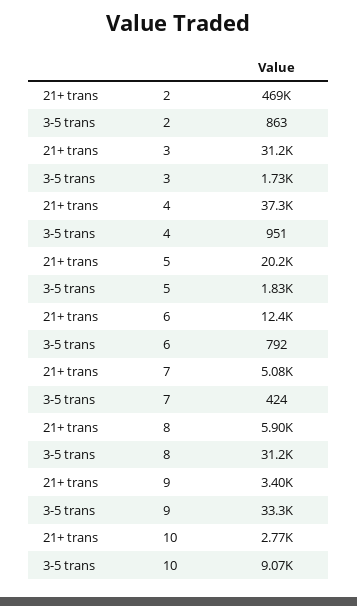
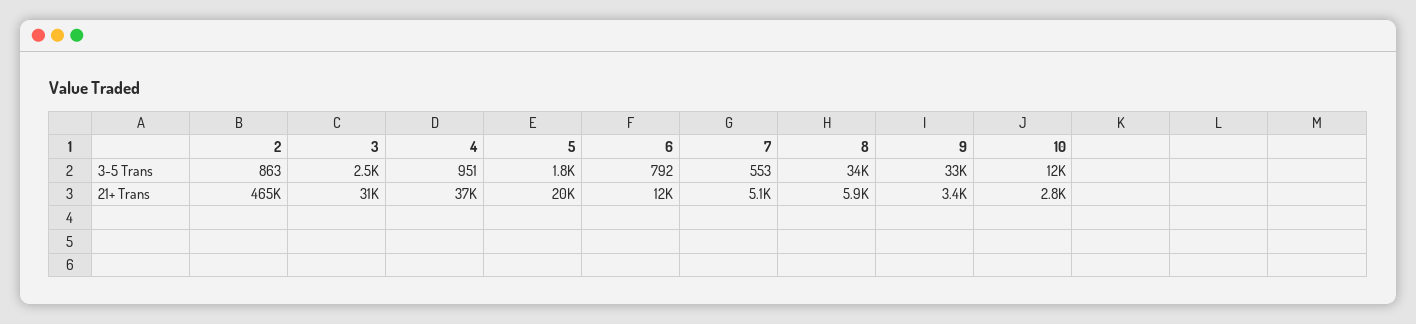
21+ trans, 2: 469000 -> 465000
3-5 trans, 3: 1730 -> 2500
3-5 trans, 7: 424 -> 553
3-5 trans, 8: 31200 -> 34000
3-5 trans, 10: 9070 -> 12000

